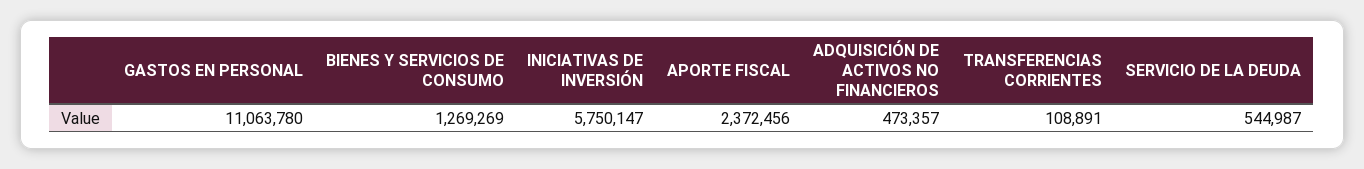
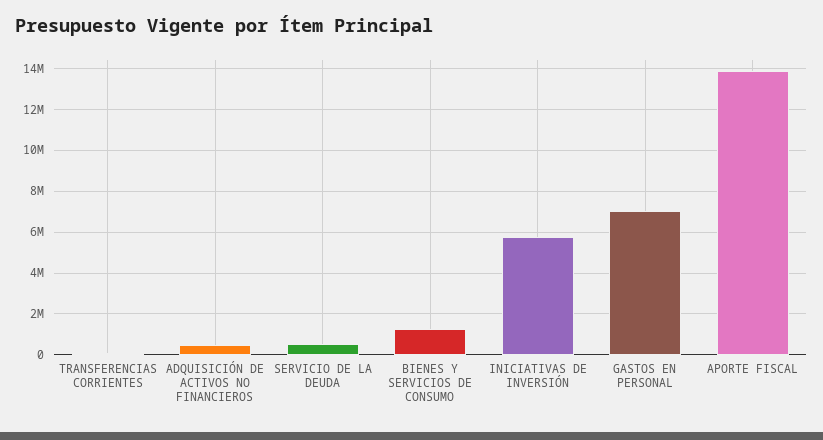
GASTOS EN PERSONAL: 11063780 -> 7000000
APORTE FISCAL: 2372456 -> 14000000

